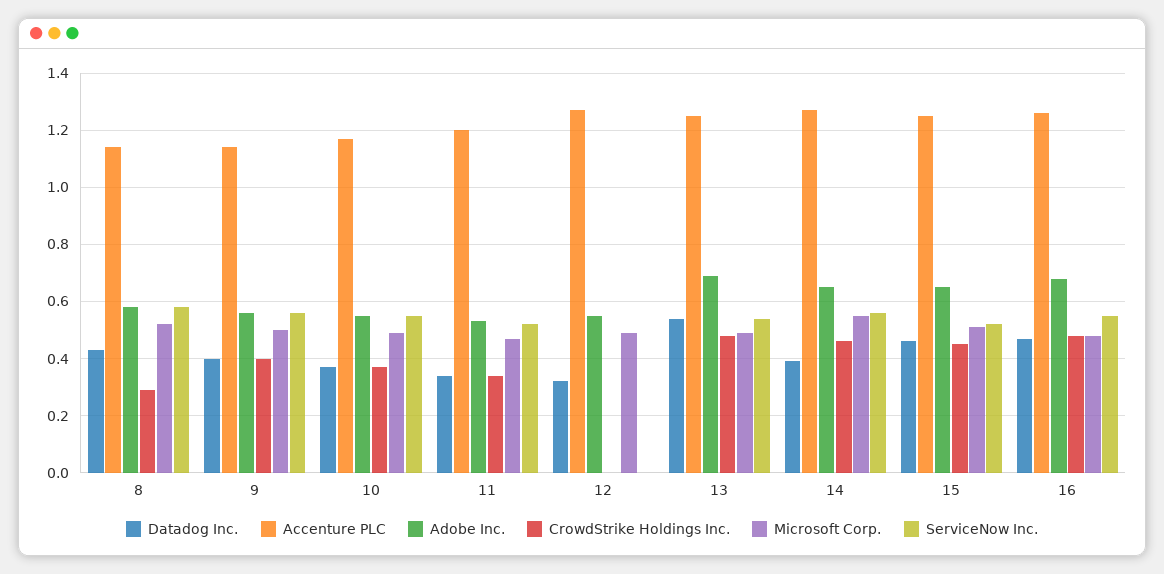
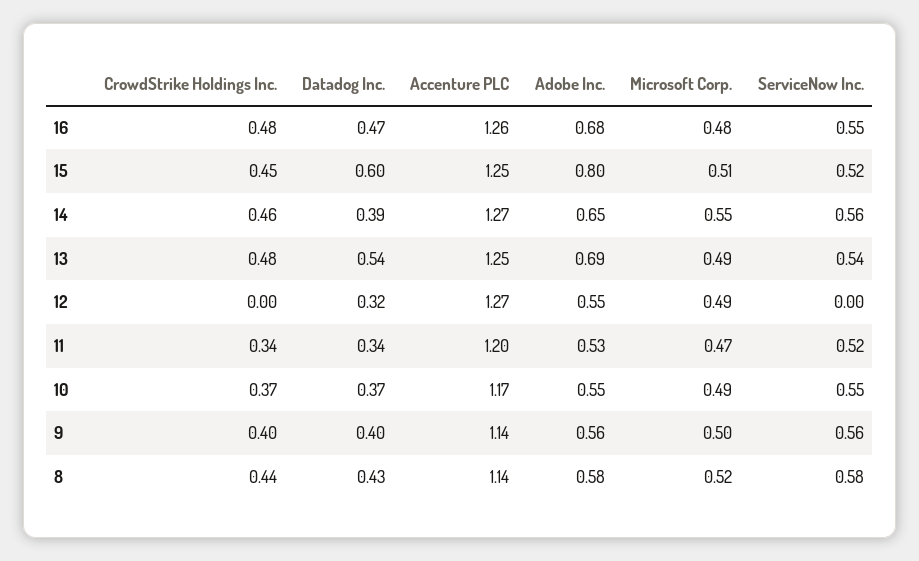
CrowdStrike Holdings Inc., 8: 0.3 -> 0.44
Datadog Inc., 15: 0.45 -> 0.6
Adobe Inc., 15: 0.65 -> 0.8

